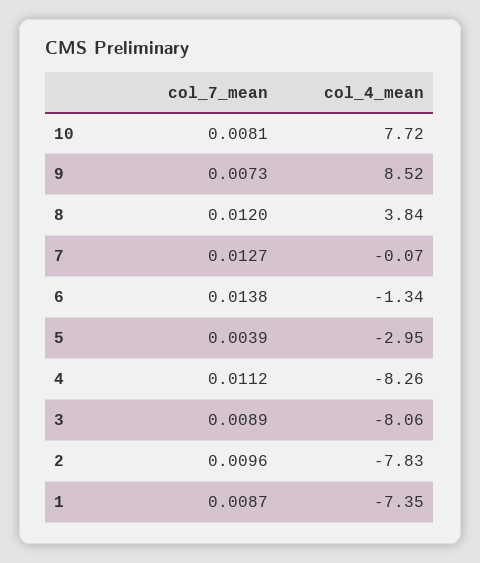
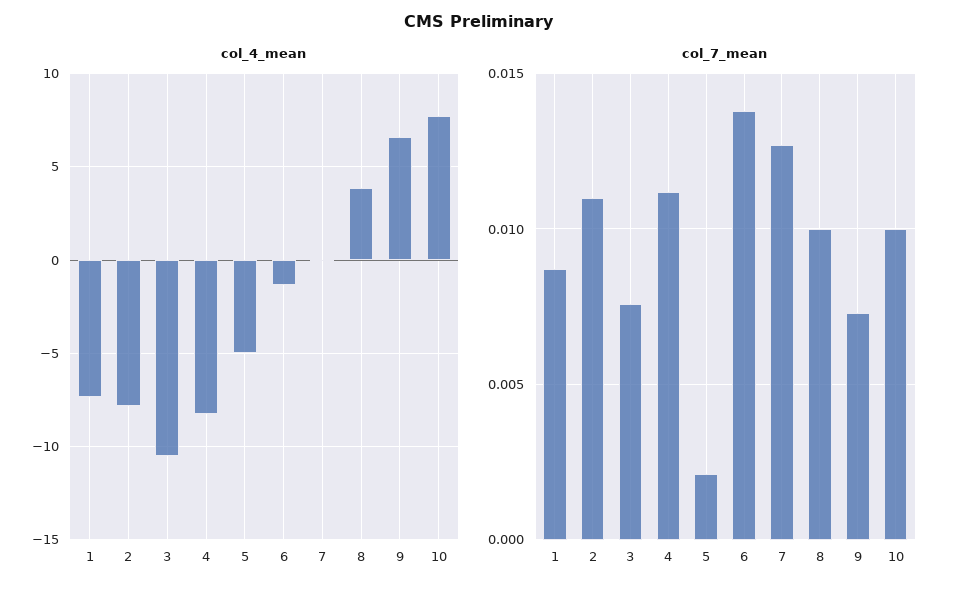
col_7_mean, 10: 0.0081 -> 0.01
col_4_mean, 9: 8.52 -> 6.5
col_7_mean, 8: 0.012 -> 0.01
col_7_mean, 5: 0.0039 -> 0.002
col_4_mean, 5: -2.95 -> -5
col_7_mean, 3: 0.0089 -> 0.0075
col_4_mean, 3: -8.06 -> -10.5
col_7_mean, 2: 0.0096 -> 0.011

